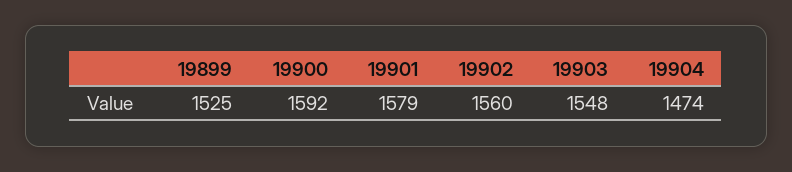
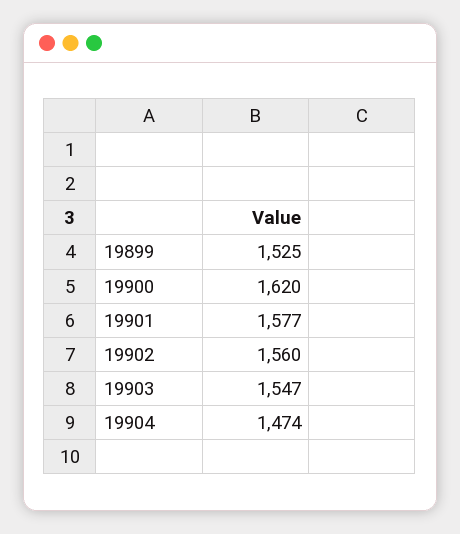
19900: 1592 -> 1620
19901: 1579 -> 1577
19903: 1548 -> 1547

